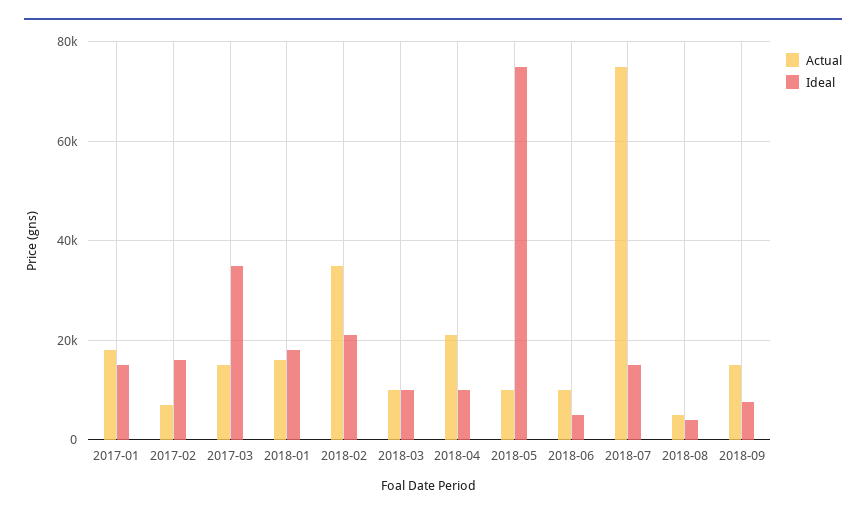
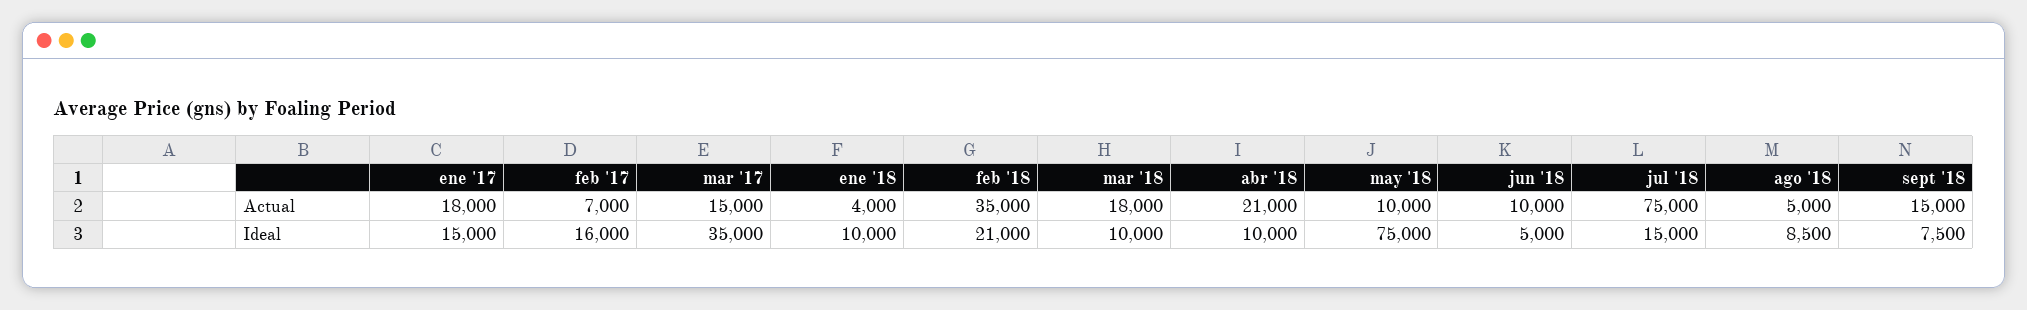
Actual, 2018-01: 16000 -> 4000
Ideal, 2018-01: 18000 -> 10000
Actual, 2018-03: 10000 -> 18000
Ideal, 2018-08: 4000 -> 8500

